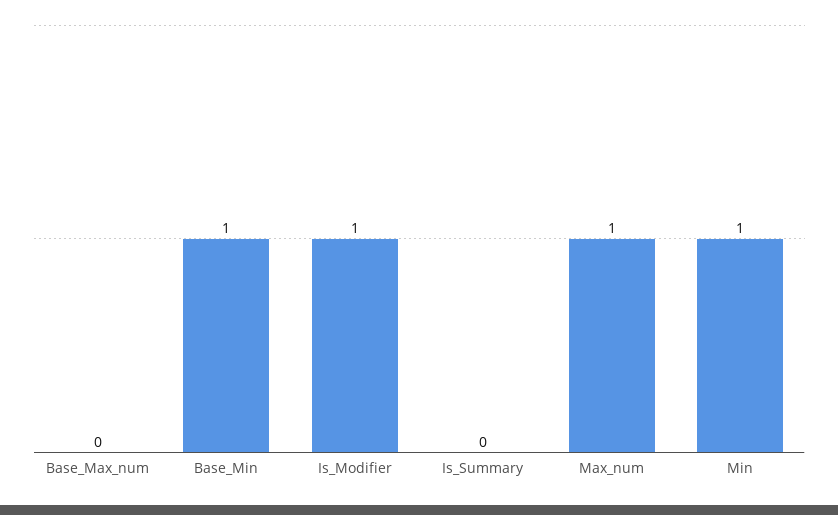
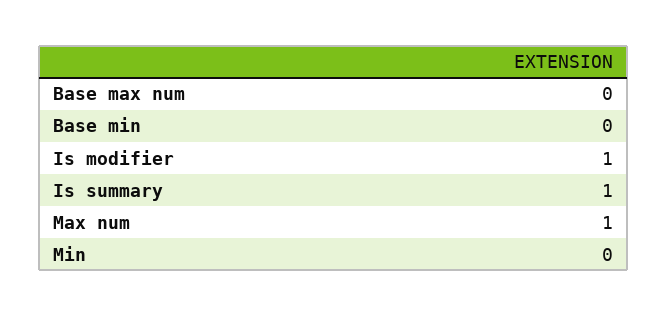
Base_Min: 1 -> 0
Is_Summary: 0 -> 1
Min: 1 -> 0

